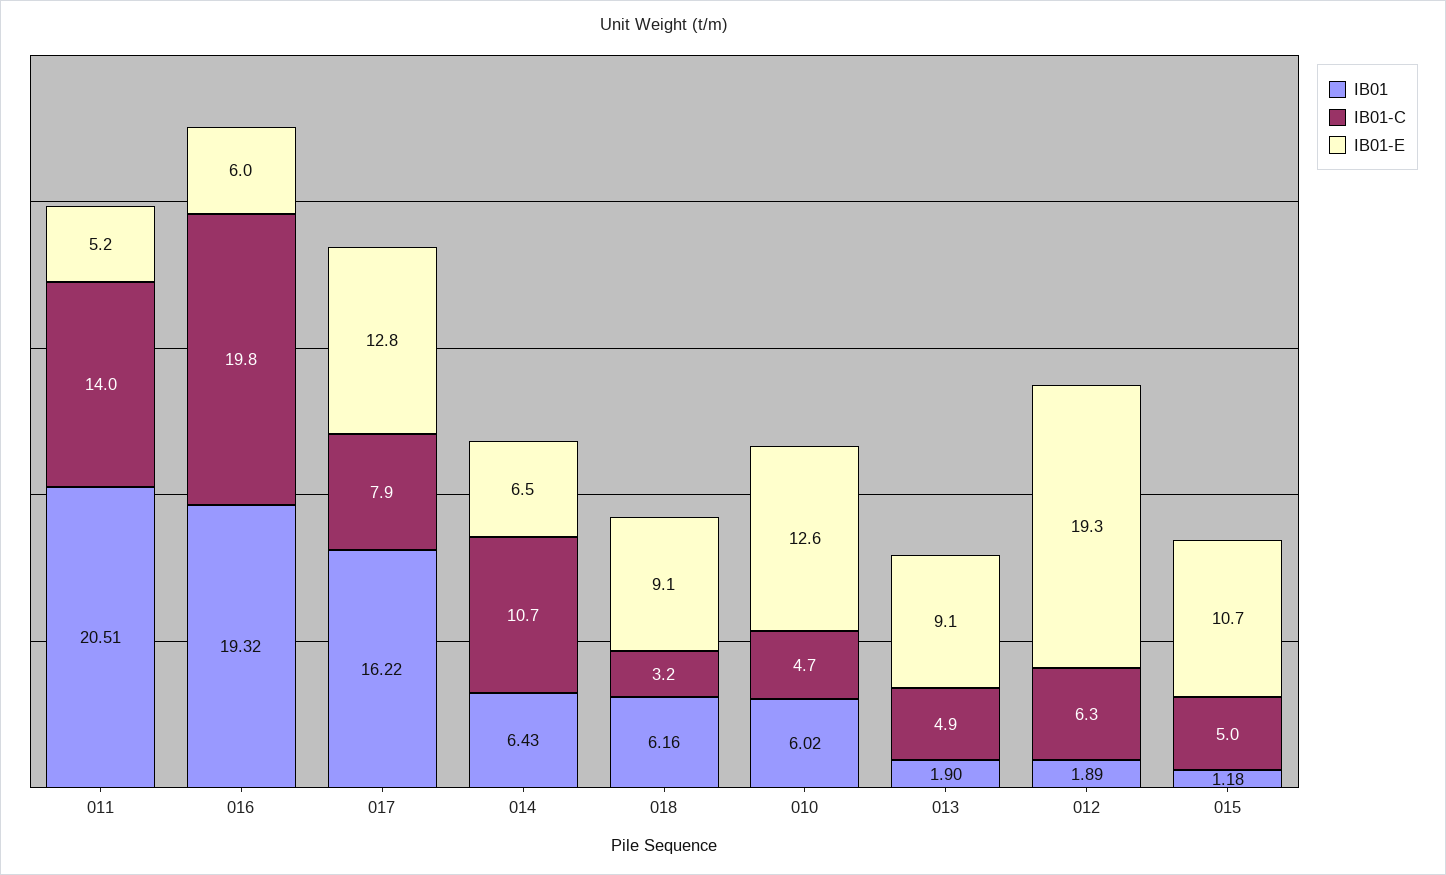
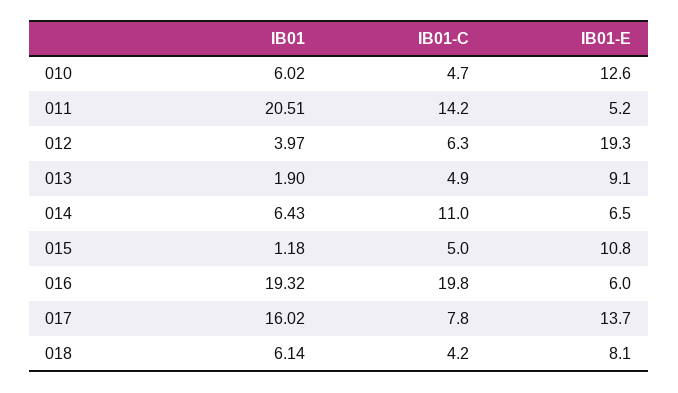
IB01-C, 011: 14 -> 14.2
IB01, 017: 16.22 -> 16.02
IB01-C, 017: 7.9 -> 7.8
IB01-E, 017: 12.8 -> 13.7
IB01-C, 014: 10.7 -> 11
IB01, 018: 6.16 -> 6.14
IB01-C, 018: 3.2 -> 4.2
IB01-E, 018: 9.1 -> 8.1
IB01, 012: 1.89 -> 3.97
IB01-E, 015: 10.7 -> 10.8

